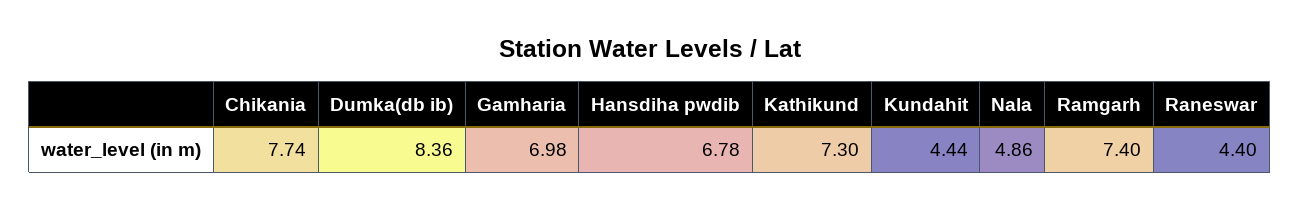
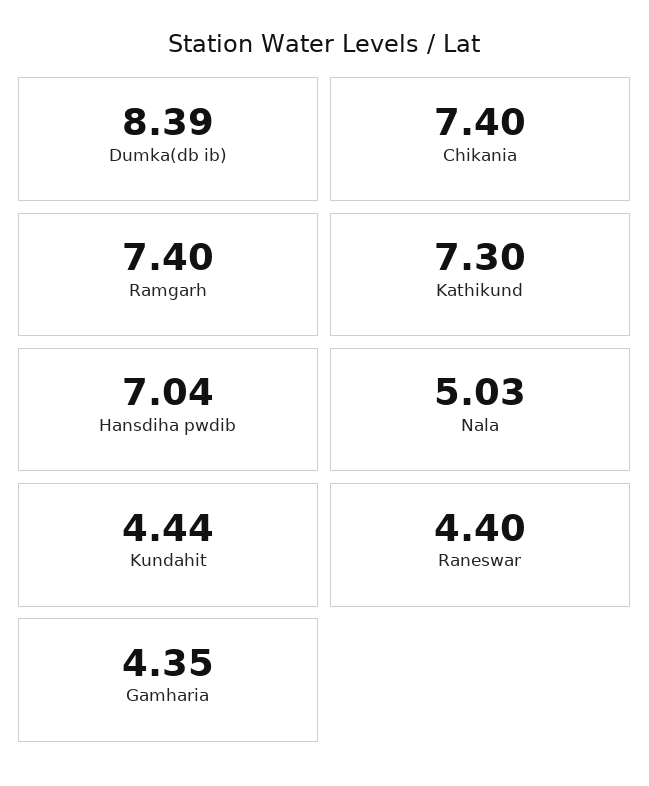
Chikania: 7.74 -> 7.4
Dumka(db ib): 8.36 -> 8.39
Gamharia: 6.98 -> 4.35
Hansdiha pwdib: 6.78 -> 7.04
Nala: 4.86 -> 5.03

